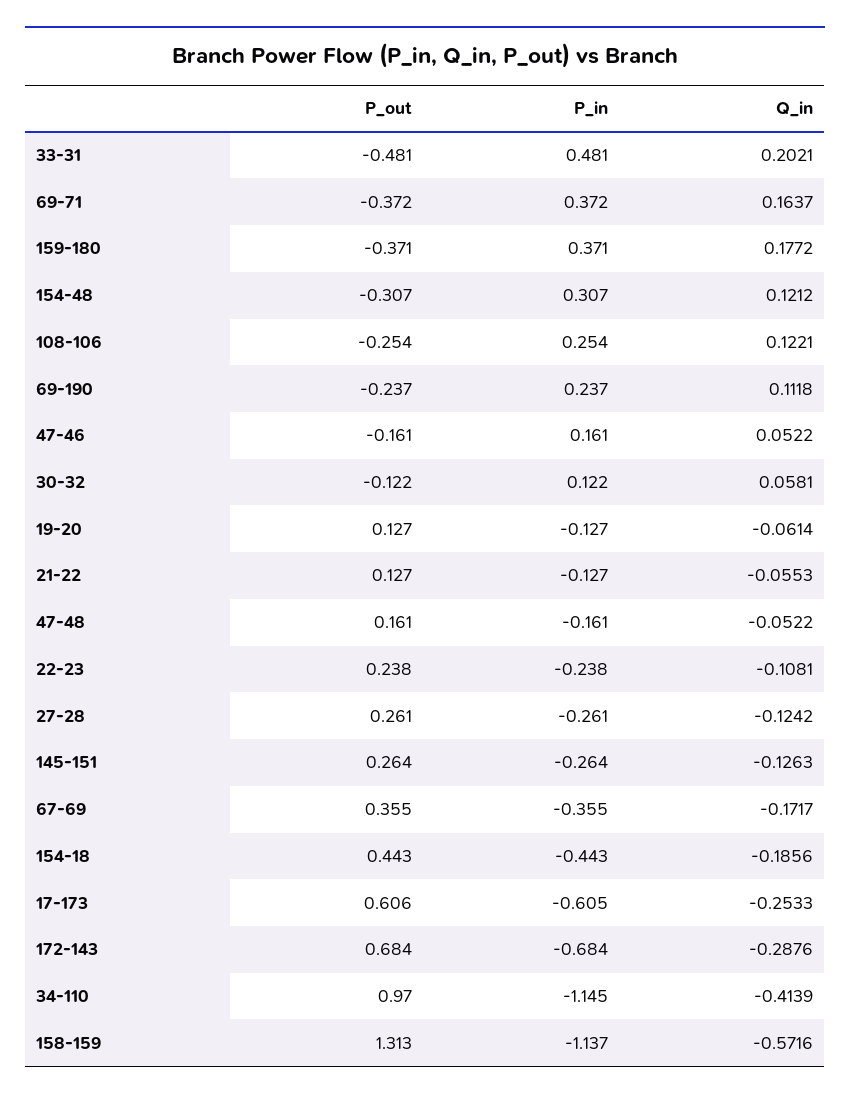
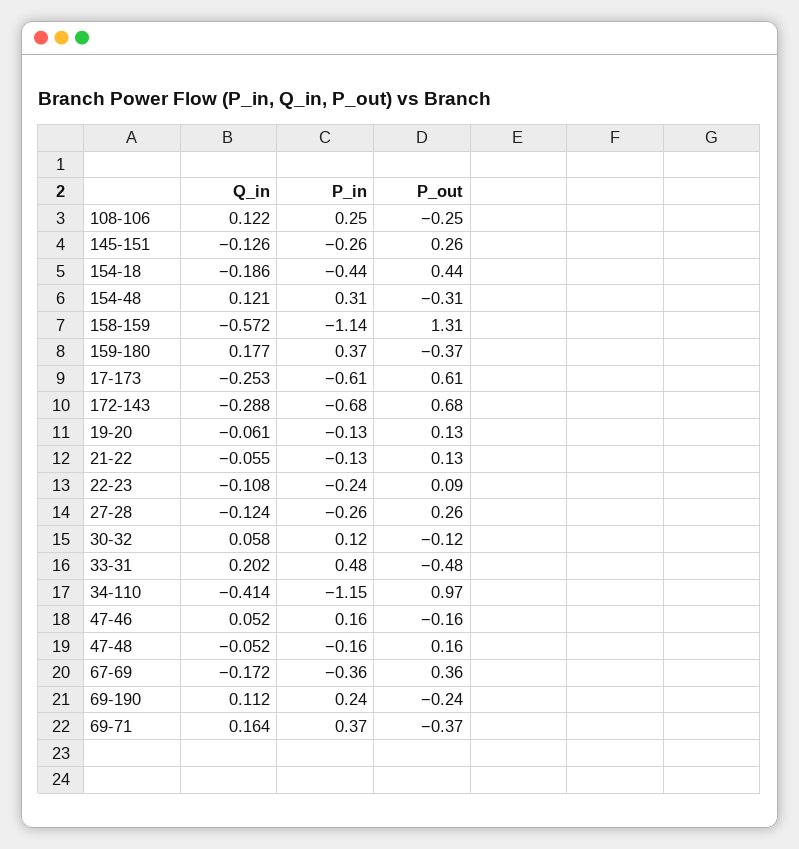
P_out, 22-23: 0.238 -> 0.09

